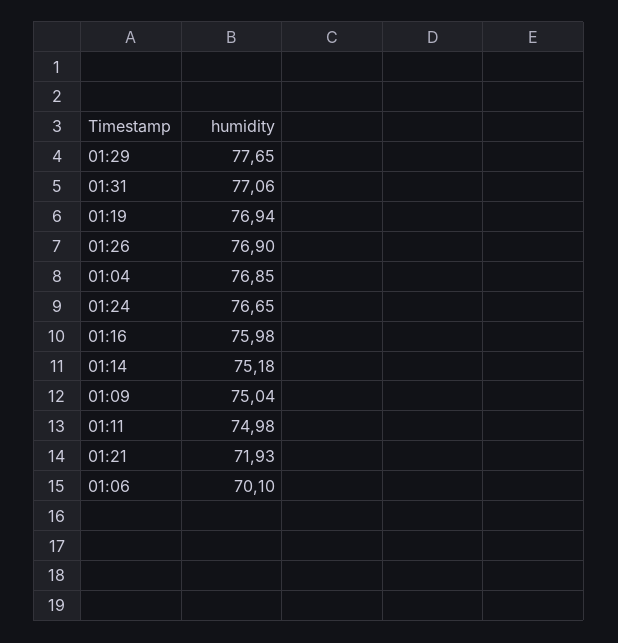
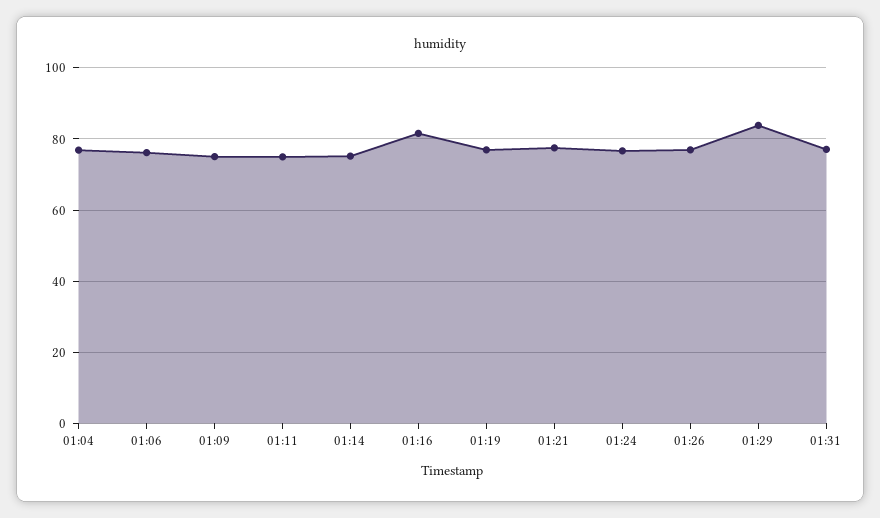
01:29: 77.65 -> 84
01:16: 75.98 -> 82
01:21: 71.93 -> 78
01:06: 70.1 -> 76

